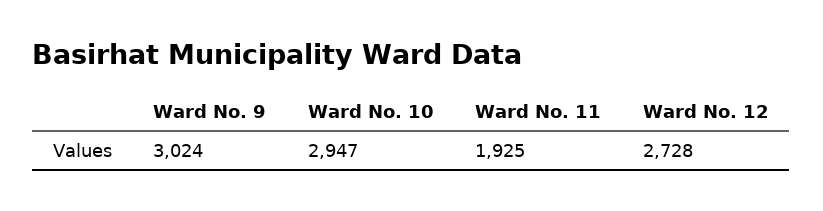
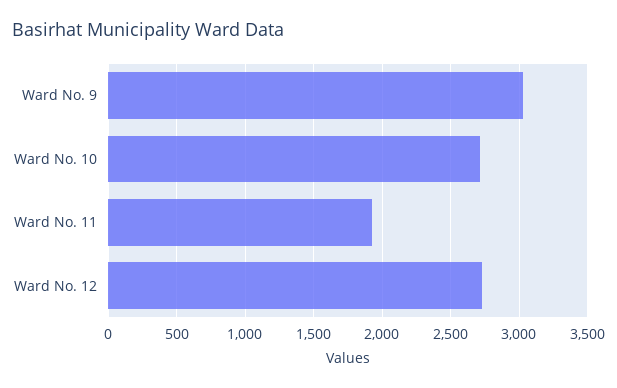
Ward No. 10: 2947 -> 2700

